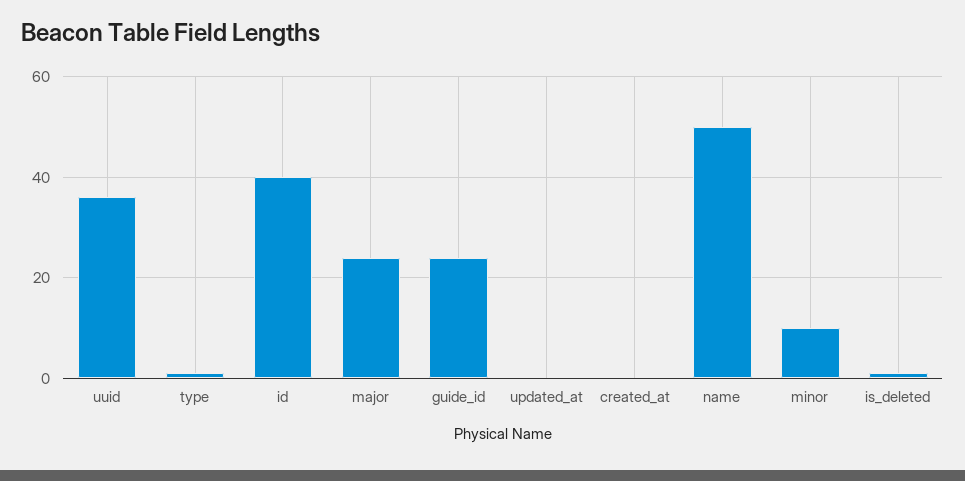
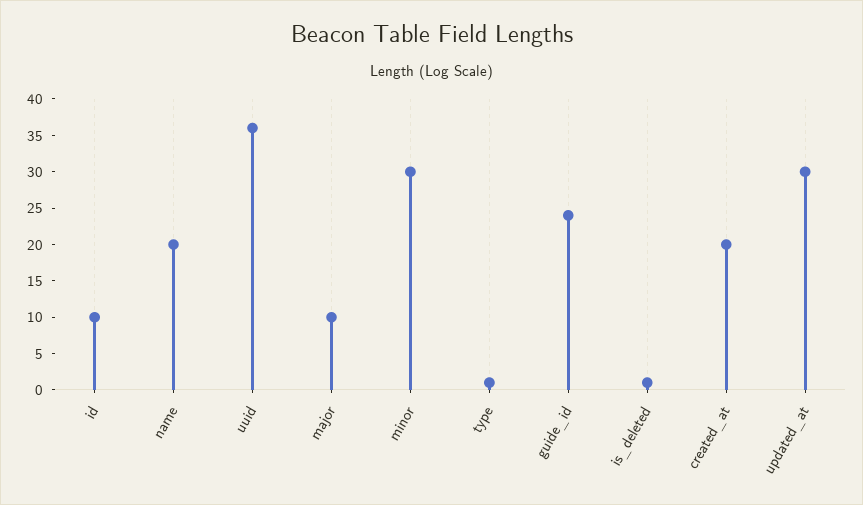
id: 40 -> 10
major: 25 -> 10
updated_at: 0 -> 30
created_at: 0 -> 20
name: 50 -> 20
minor: 10 -> 30

